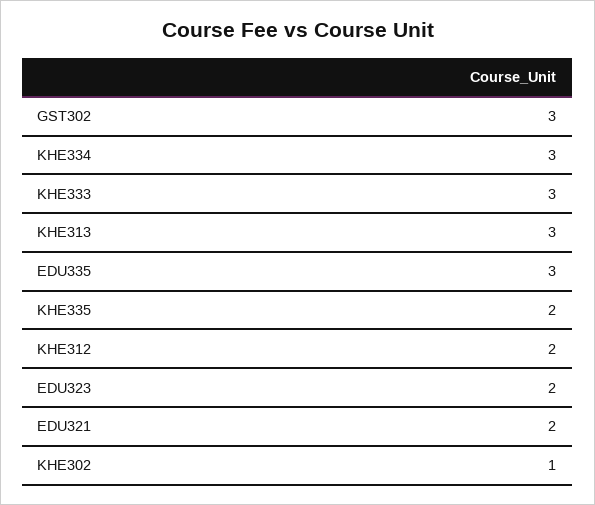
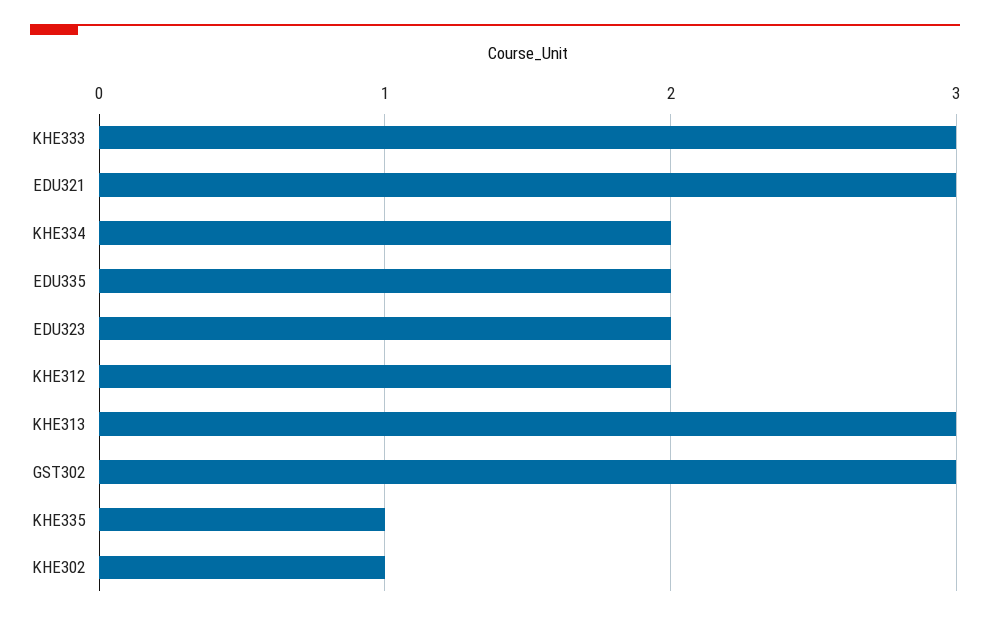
KHE334: 3 -> 2
EDU335: 3 -> 2
KHE335: 2 -> 1
EDU321: 2 -> 3

